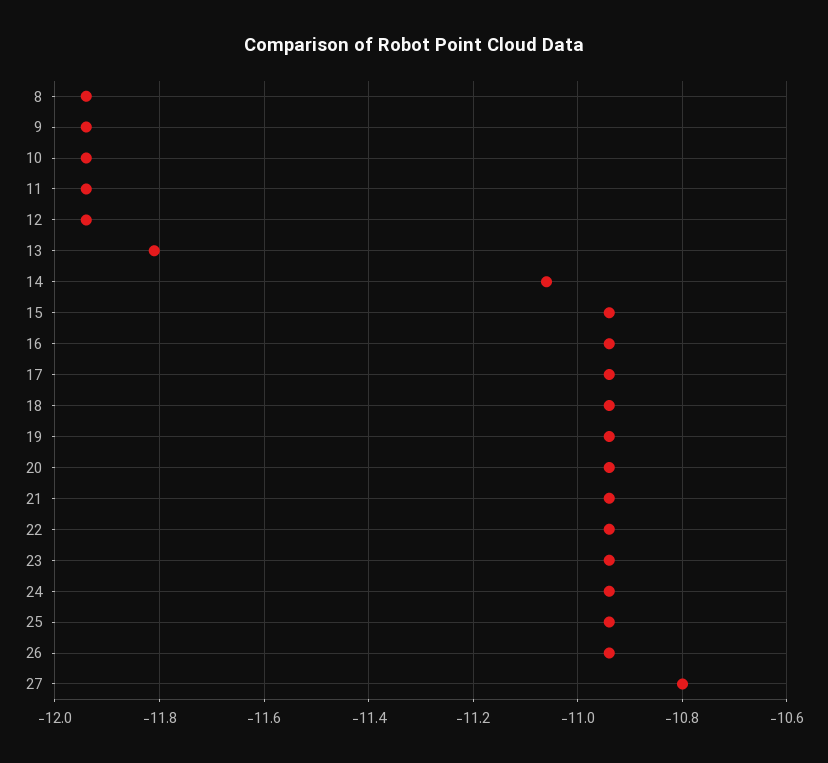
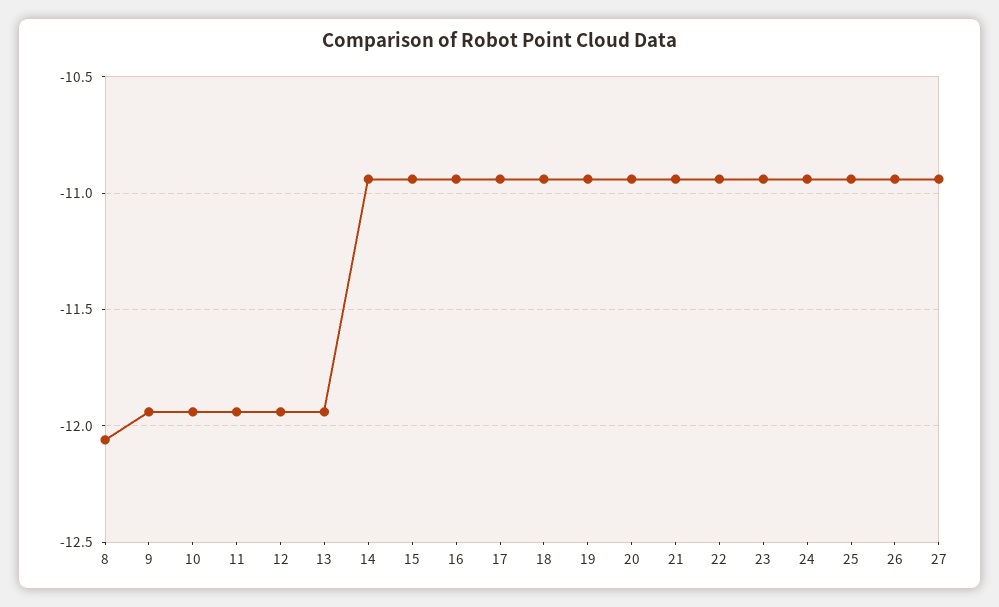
8: -11.95 -> -12.05
13: -11.8 -> -11.95
14: -11.05 -> -10.95
27: -10.8 -> -10.95

